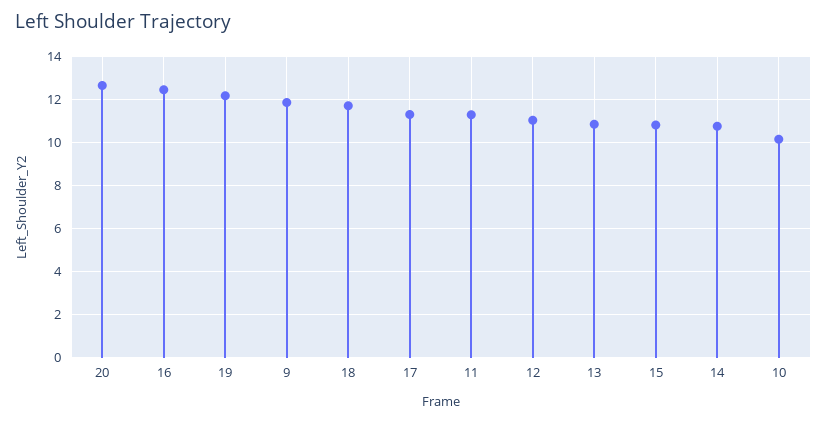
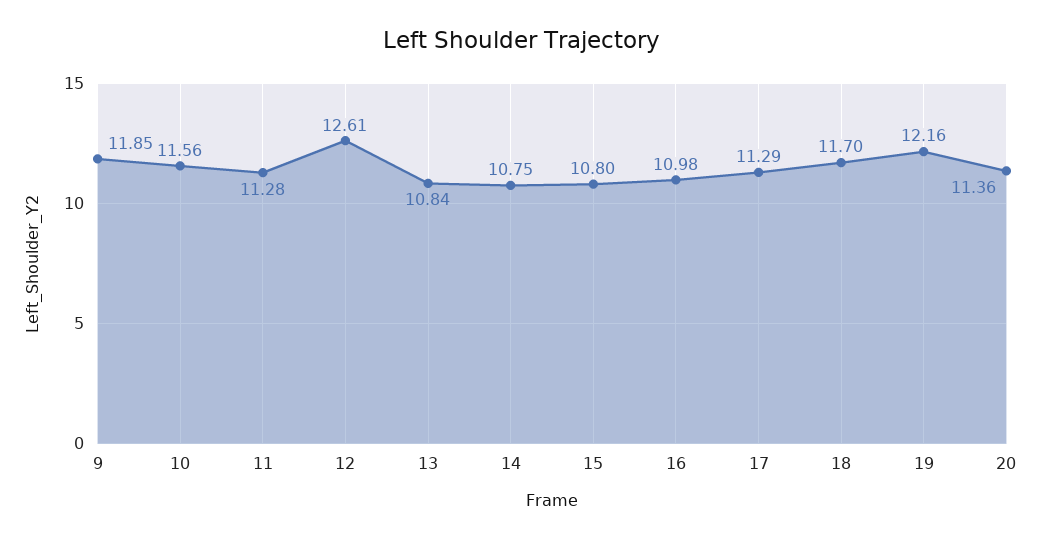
20: 12.5 -> 11.36
16: 12.5 -> 10.98
12: 11 -> 12.61
10: 10 -> 11.56

